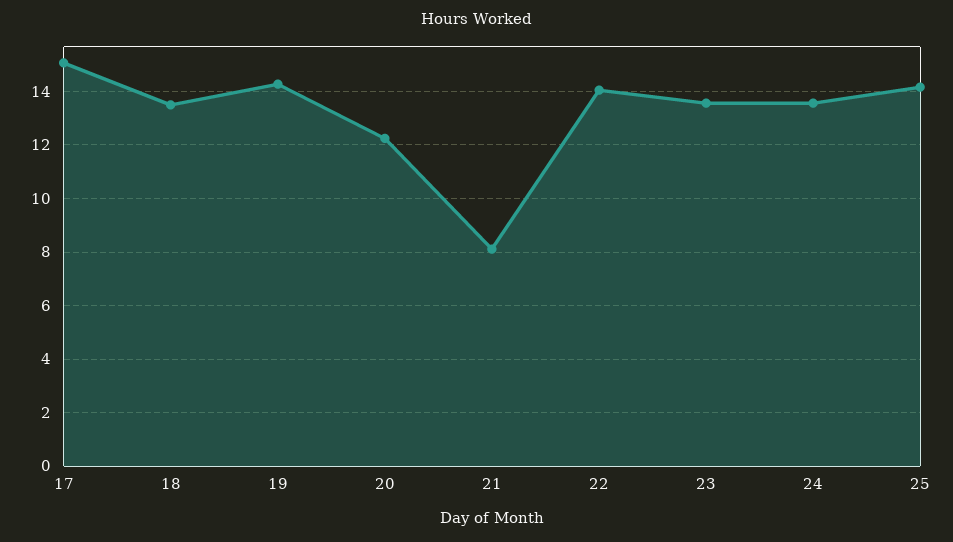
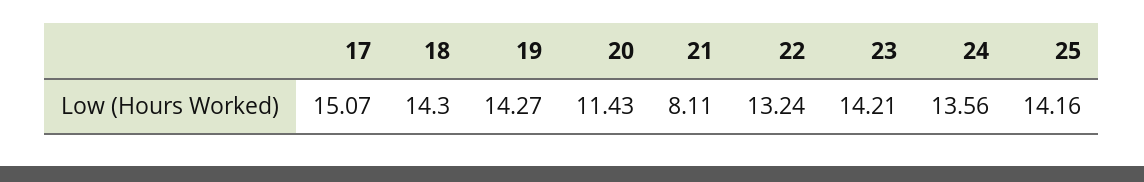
18: 13.5 -> 14.3
20: 12.25 -> 11.43
22: 14 -> 13.24
23: 13.5 -> 14.21

